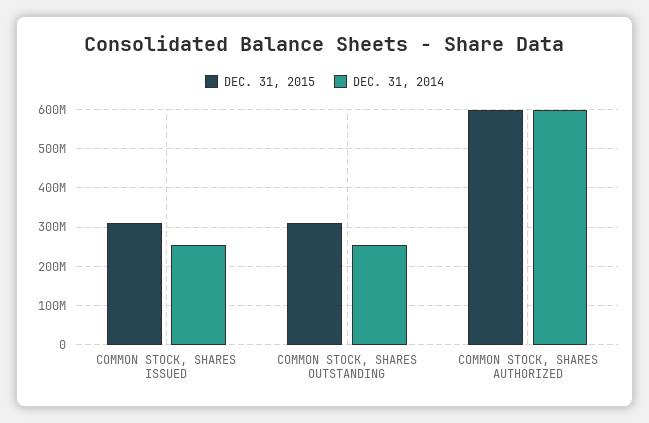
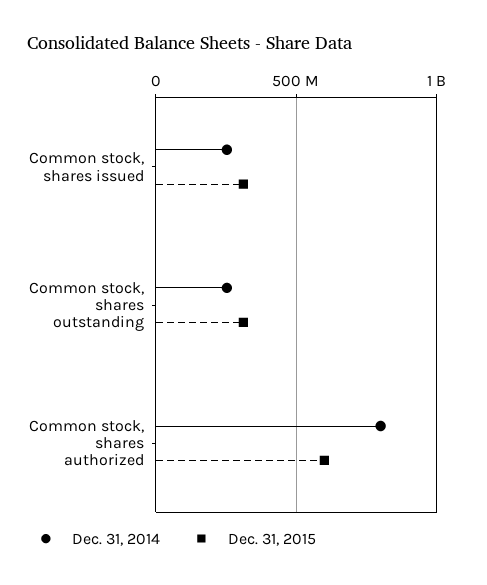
DEC. 31, 2014, COMMON STOCK, SHARES AUTHORIZED: 600000000 -> 800000000

